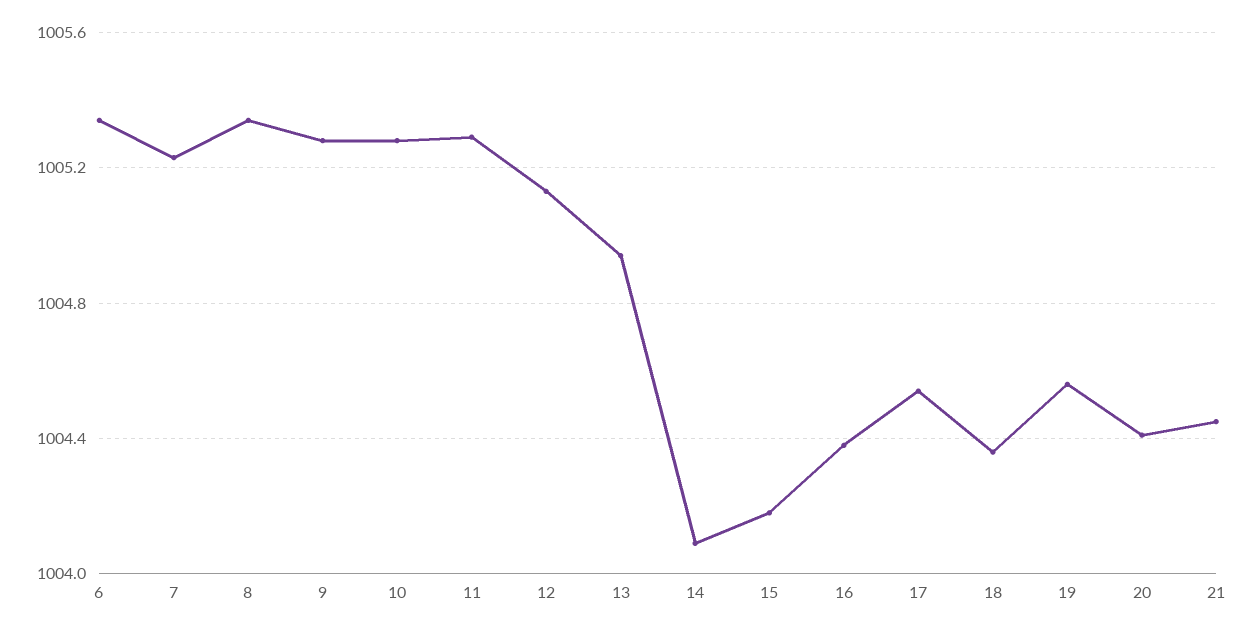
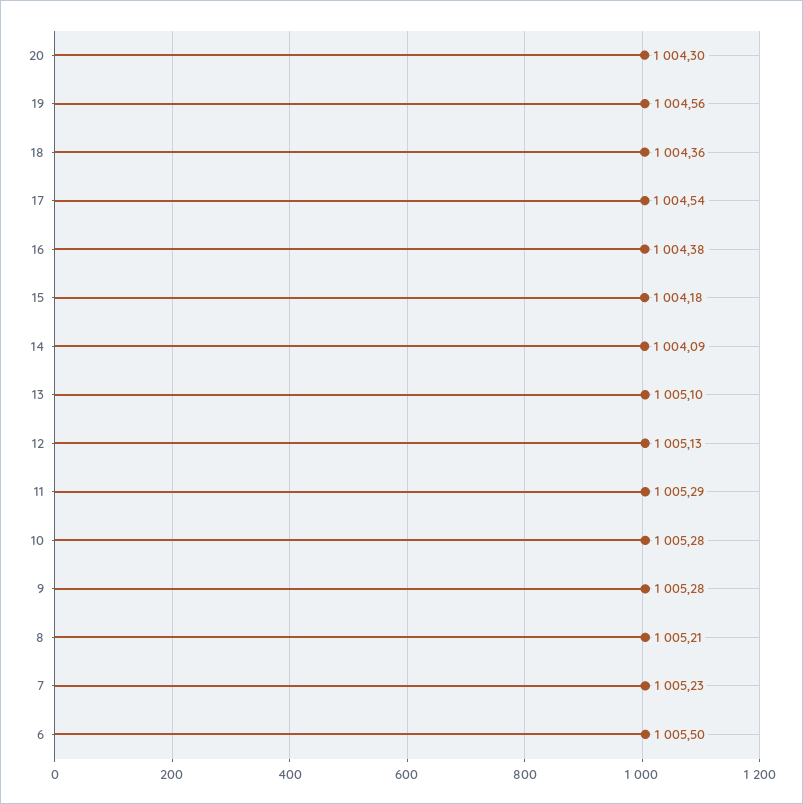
6: 1005.35 -> 1005.5
8: 1005.35 -> 1005.21
13: 1004.95 -> 1005.1
20: 1004.4 -> 1004.3
21: 1004.45 -> none

